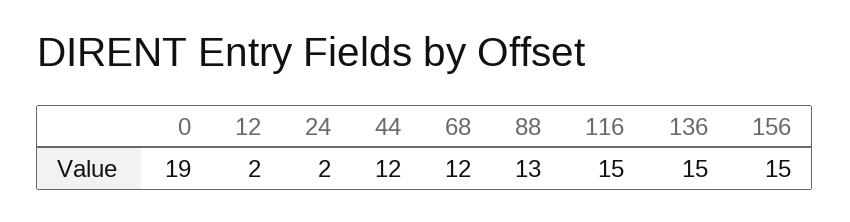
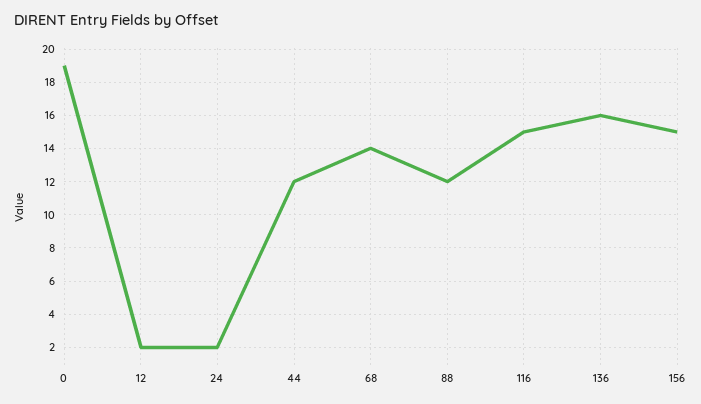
68: 12 -> 14
88: 13 -> 12
136: 15 -> 16

